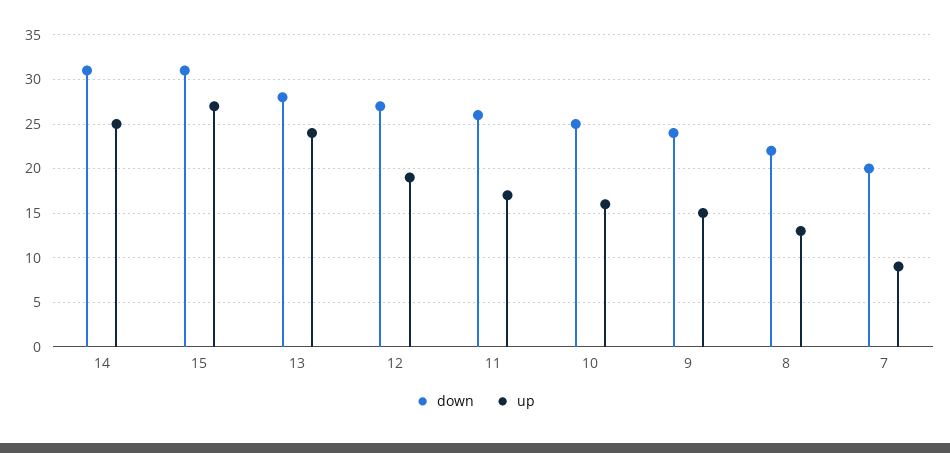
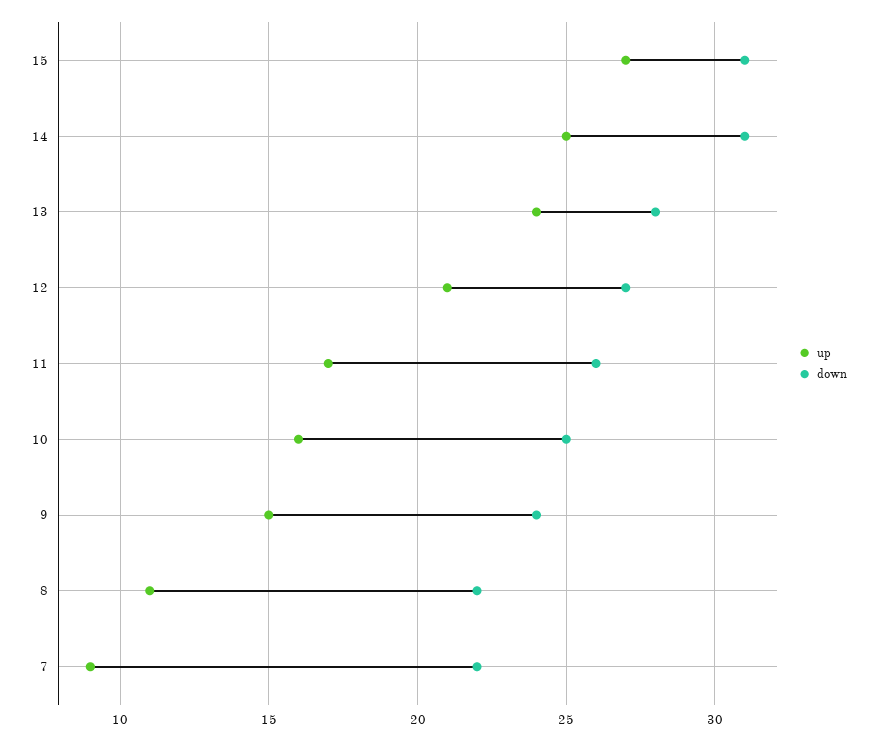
up, 12: 19 -> 21
up, 8: 13 -> 11
down, 7: 20 -> 22

